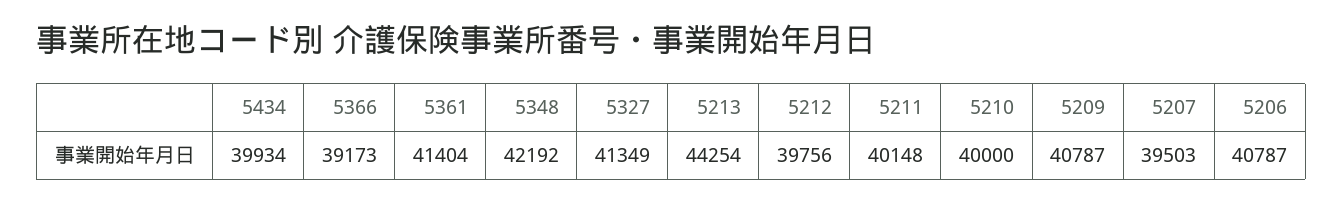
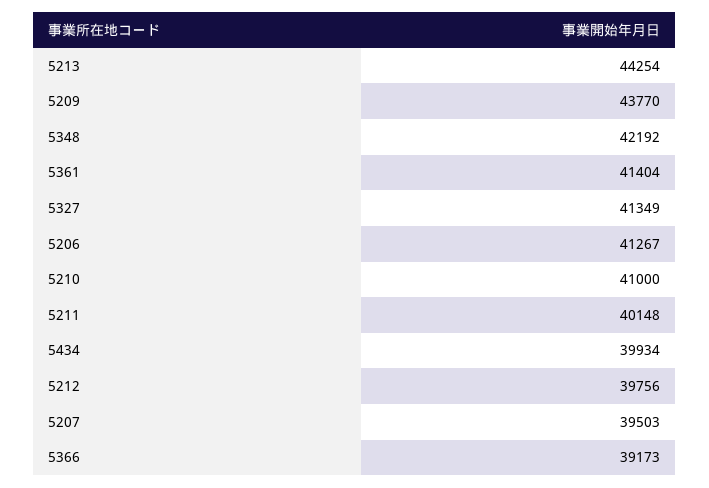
5210: 40000 -> 41000
5209: 40787 -> 43770
5206: 40787 -> 41267

